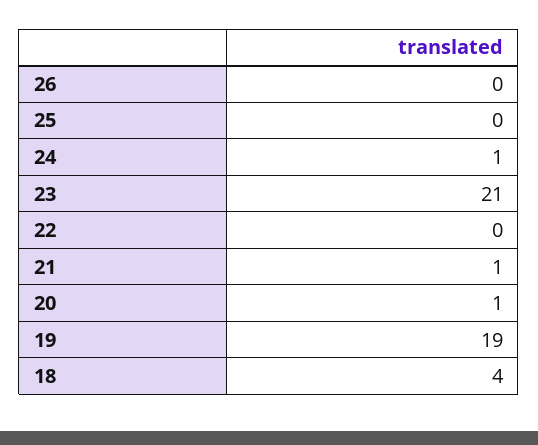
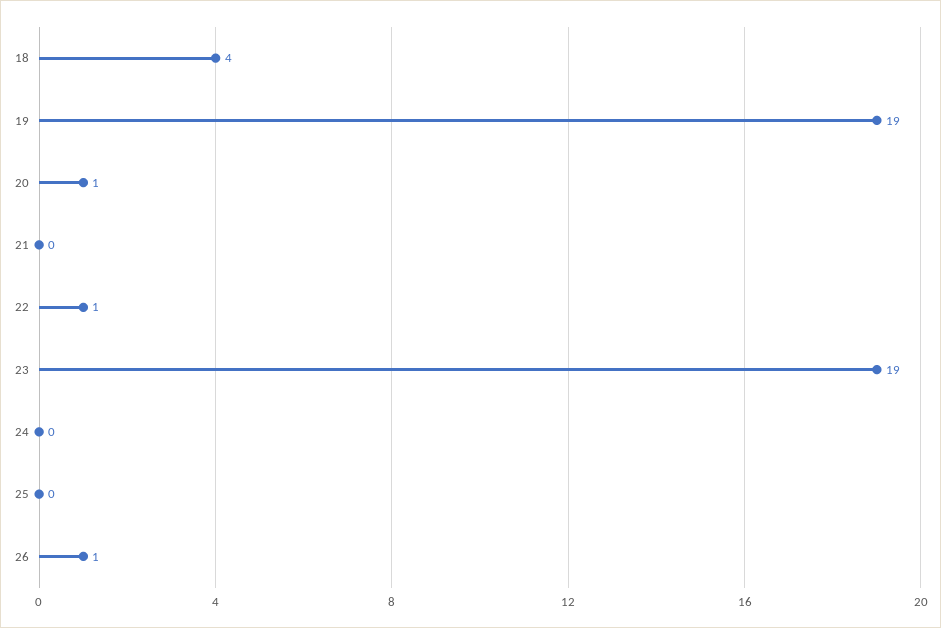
26: 0 -> 1
24: 1 -> 0
23: 21 -> 19
22: 0 -> 1
21: 1 -> 0

